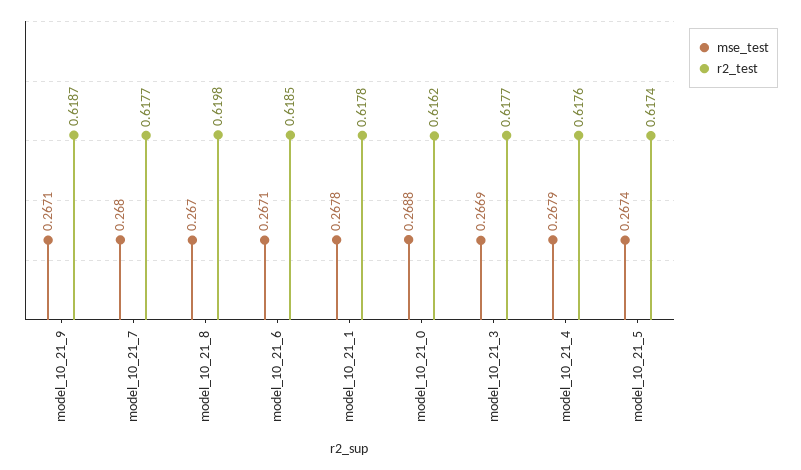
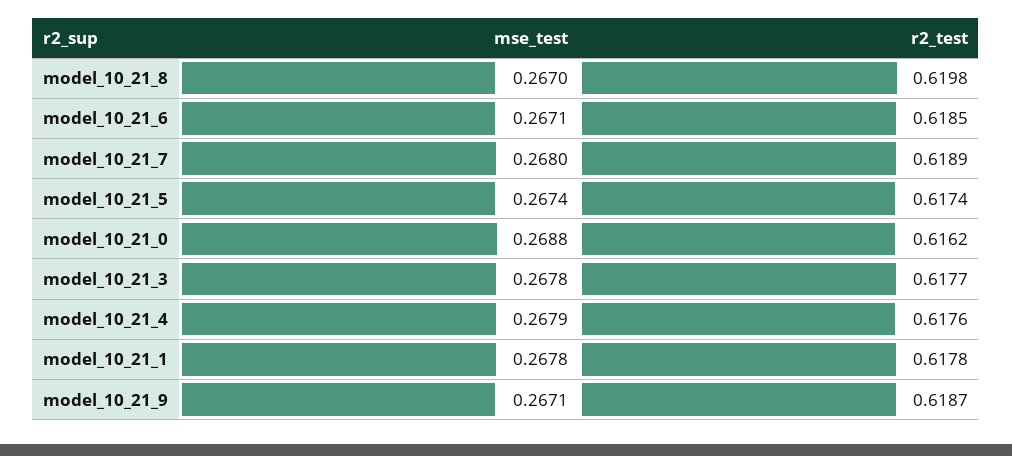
r2_test, model_10_21_7: 0.6177 -> 0.6189
mse_test, model_10_21_3: 0.2669 -> 0.2678

